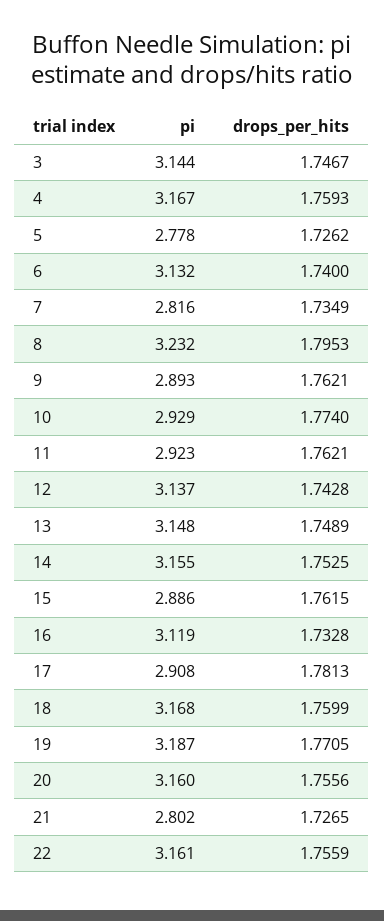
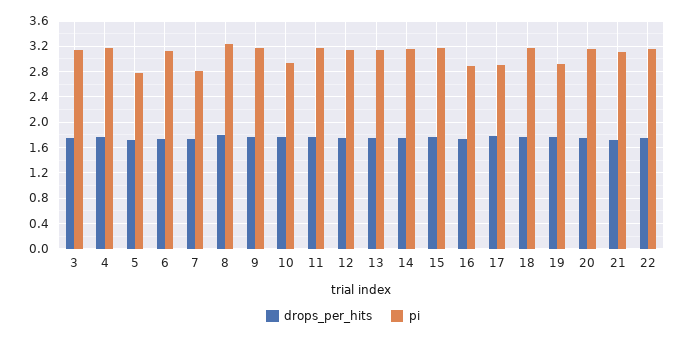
pi, 9: 2.893 -> 3.2
pi, 11: 2.923 -> 3.2
pi, 15: 2.886 -> 3.2
pi, 16: 3.119 -> 2.9
pi, 19: 3.187 -> 2.9
pi, 21: 2.802 -> 3.1

